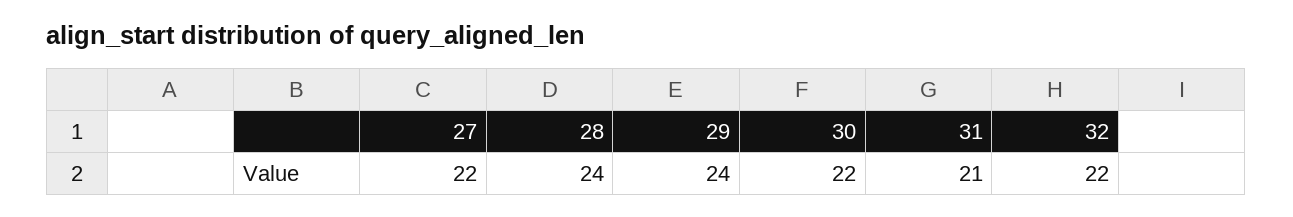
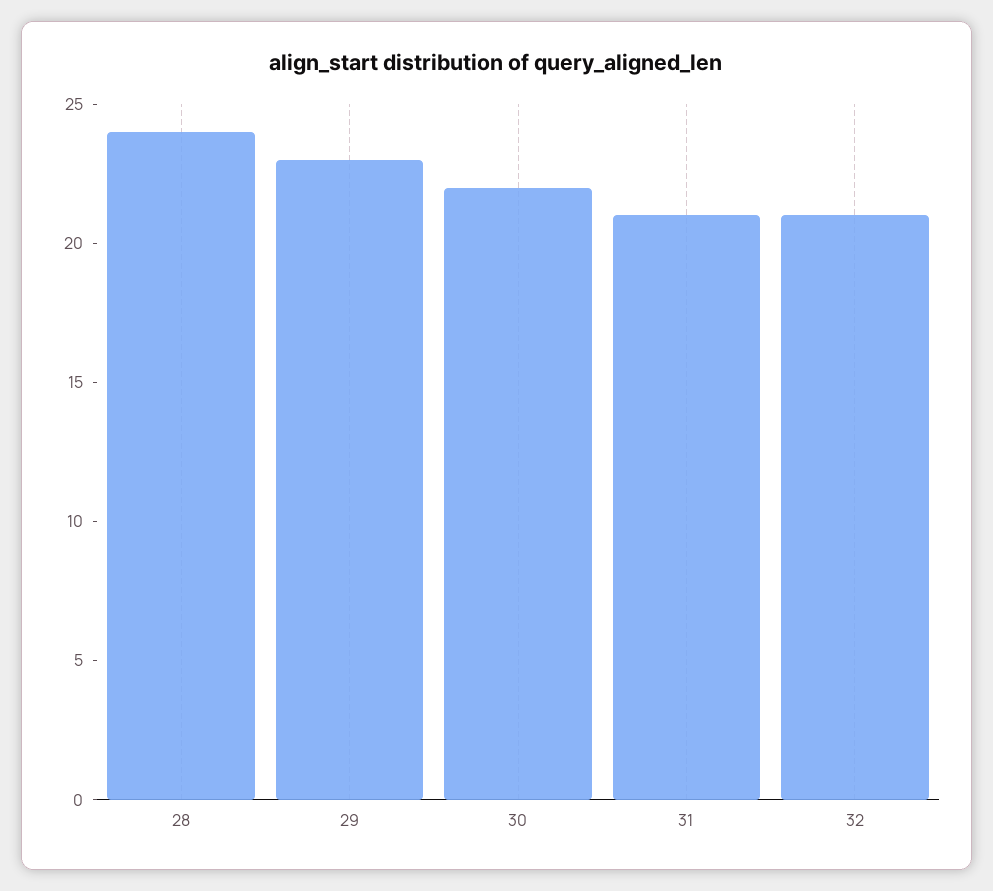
27: 22 -> none
29: 24 -> 23
32: 22 -> 21

